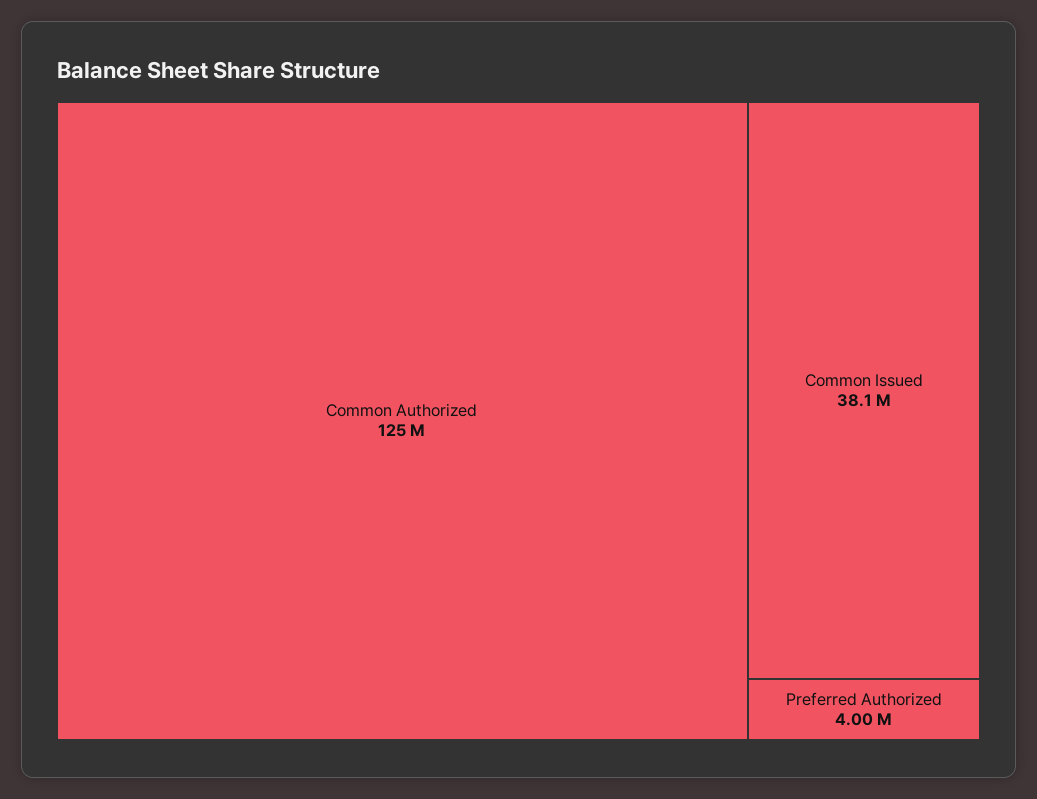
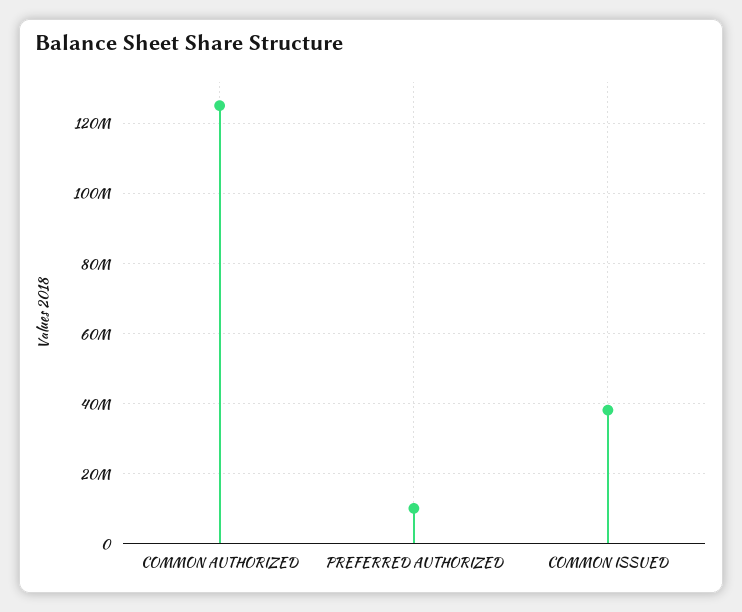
Preferred Authorized: 4000000 -> 10000000

